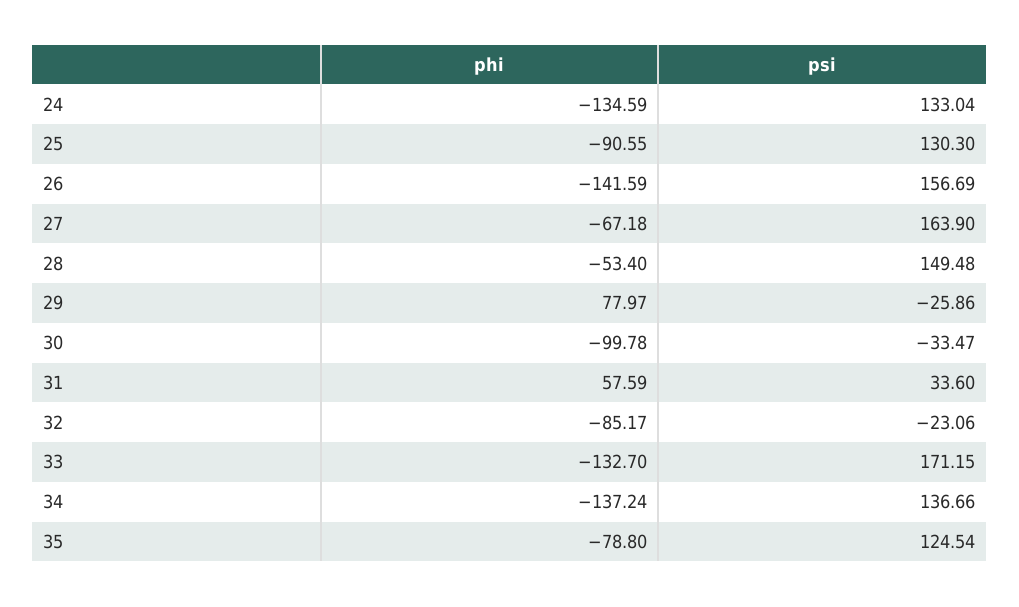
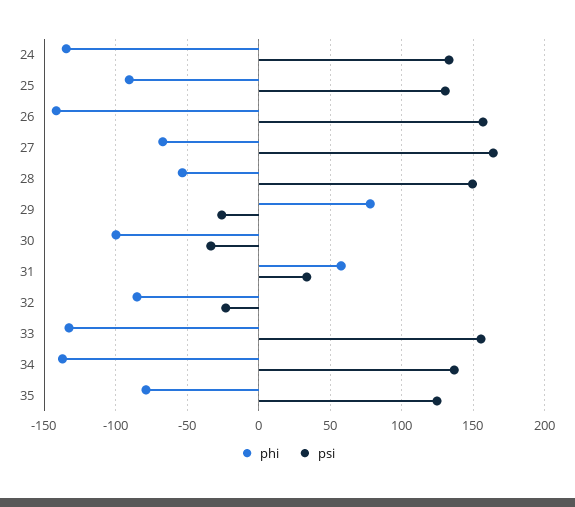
psi, 33: 171.15 -> 155

